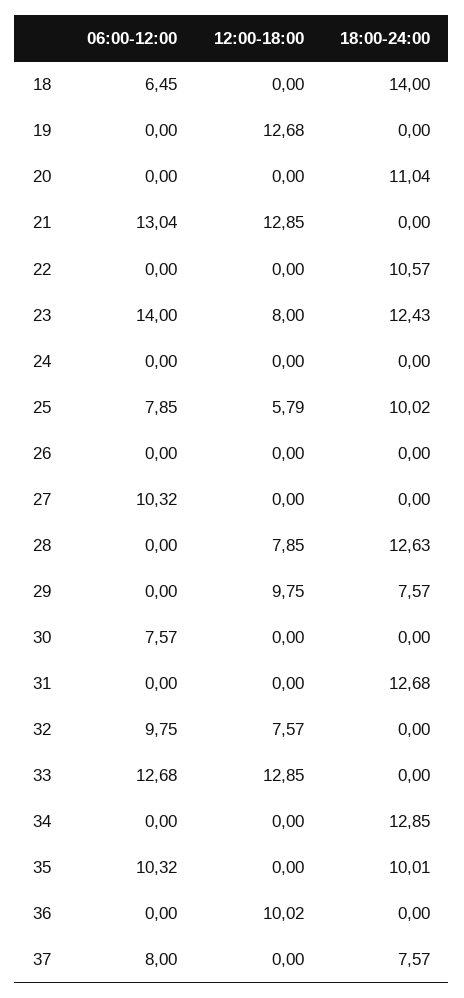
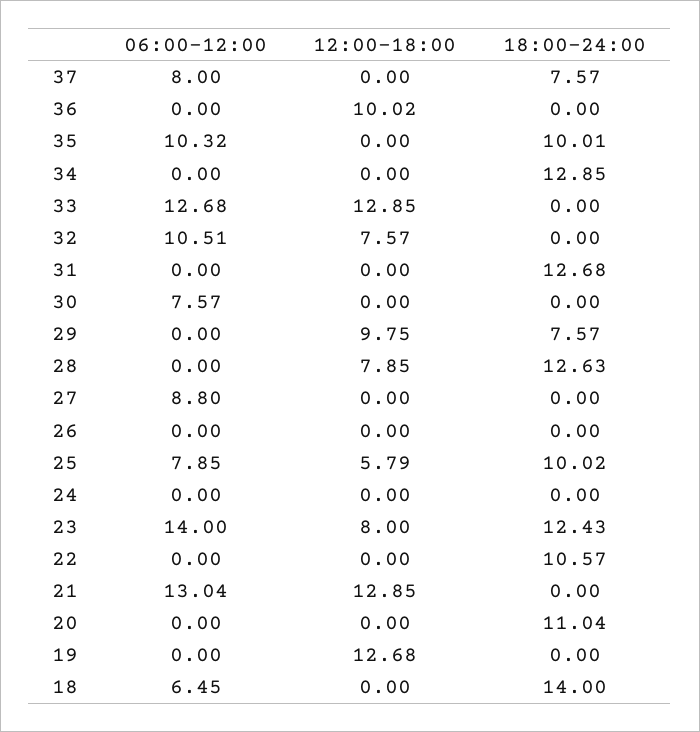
06:00-12:00, 27: 10.32 -> 8.8
06:00-12:00, 32: 9.75 -> 10.51

